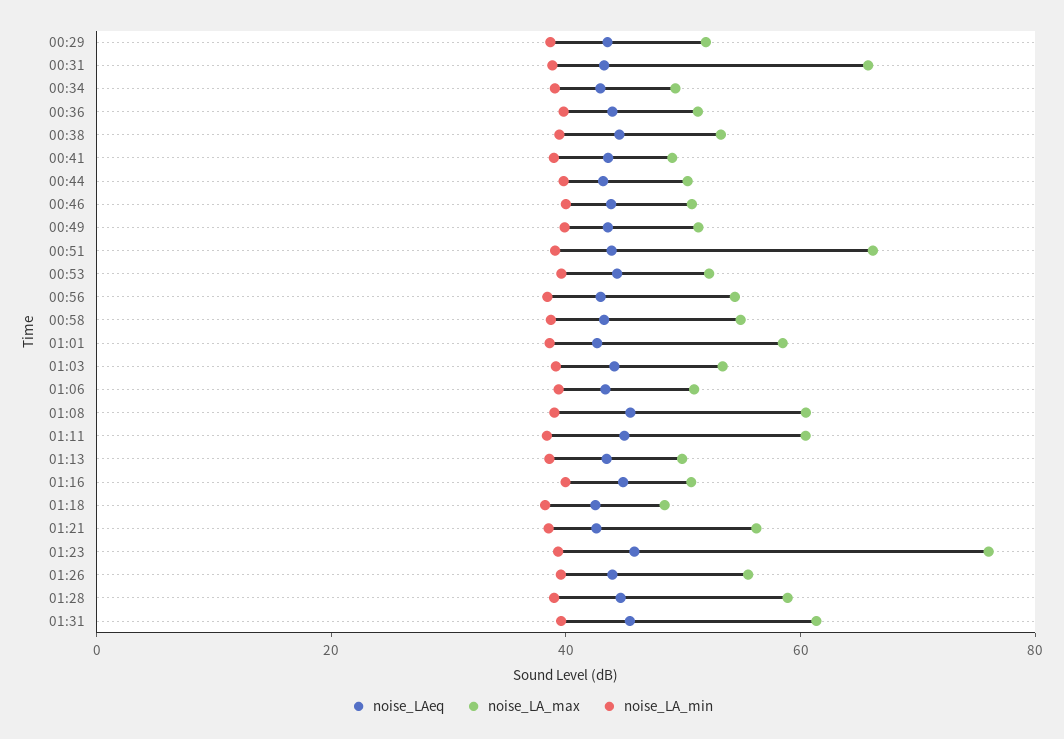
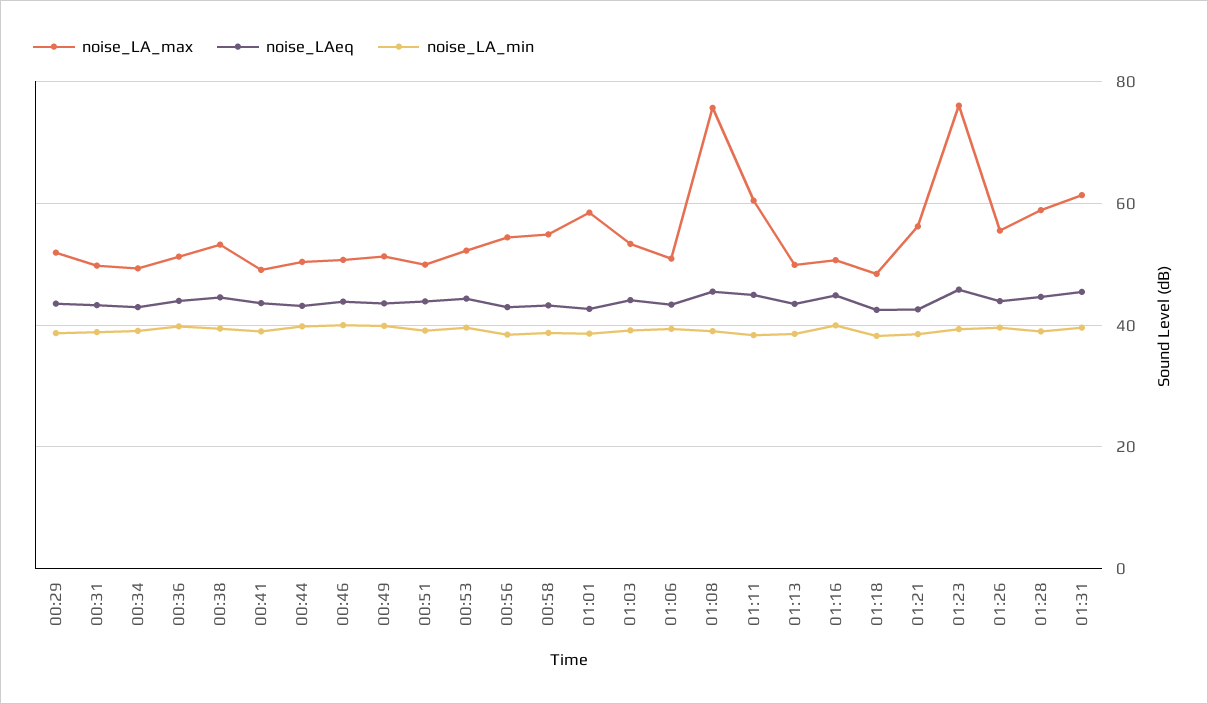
noise_LA_max, 00:31: 65 -> 50
noise_LA_max, 00:51: 65 -> 50
noise_LA_max, 01:08: 60 -> 76

